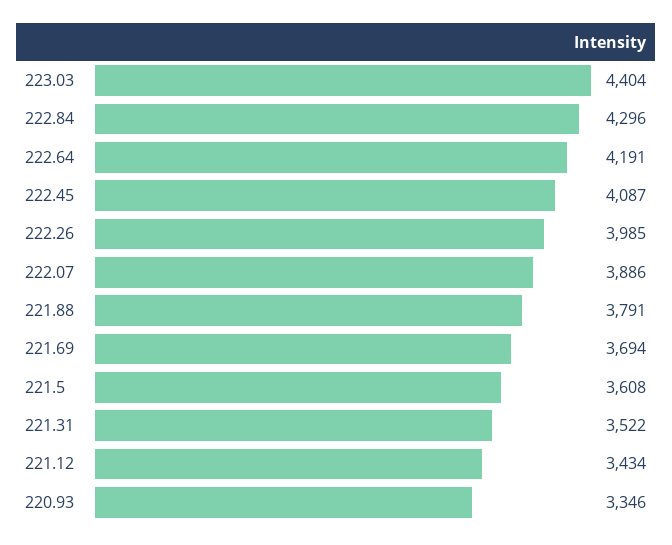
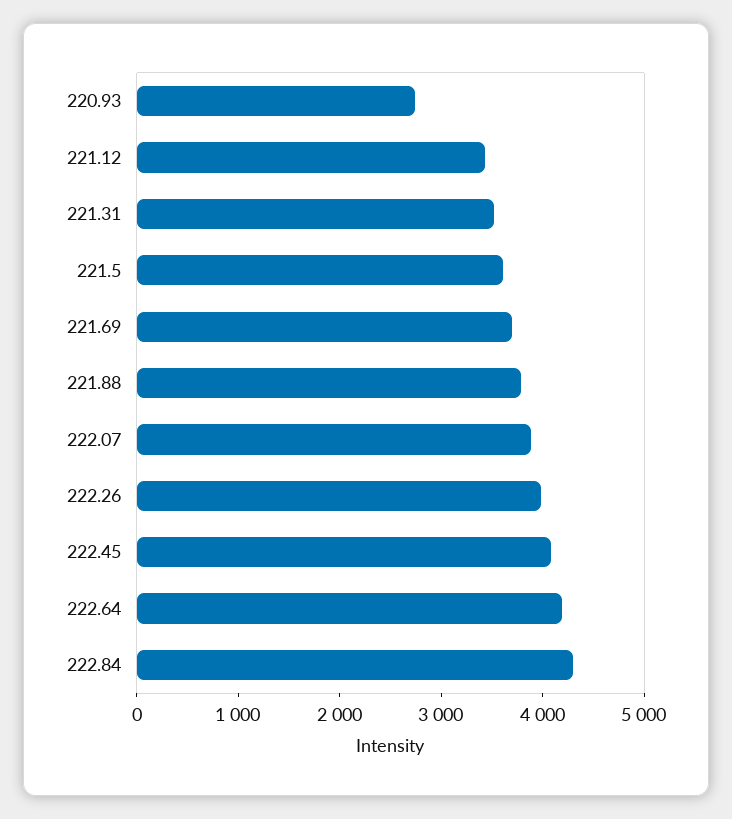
223.03: 4404 -> none
220.93: 3346 -> 2800

